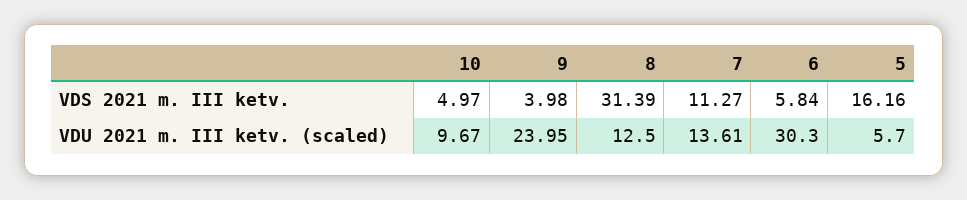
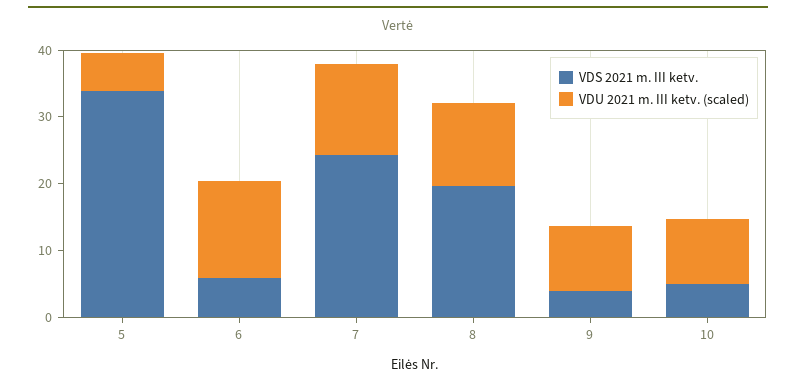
VDS 2021 m. III ketv., 8: 31.39 -> 20
VDS 2021 m. III ketv., 7: 11.27 -> 24
VDS 2021 m. III ketv., 5: 16.16 -> 34
VDU 2021 m. III ketv. (scaled), 9: 23.95 -> 10
VDU 2021 m. III ketv. (scaled), 6: 30.3 -> 14

